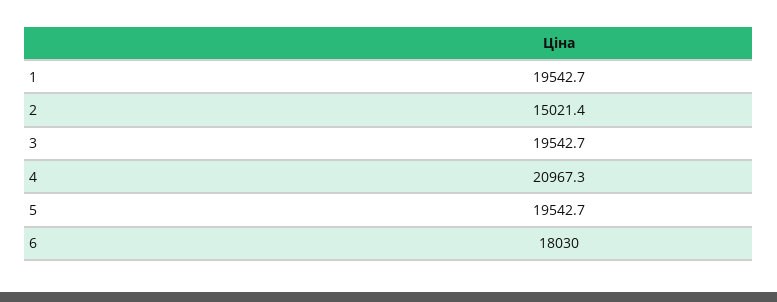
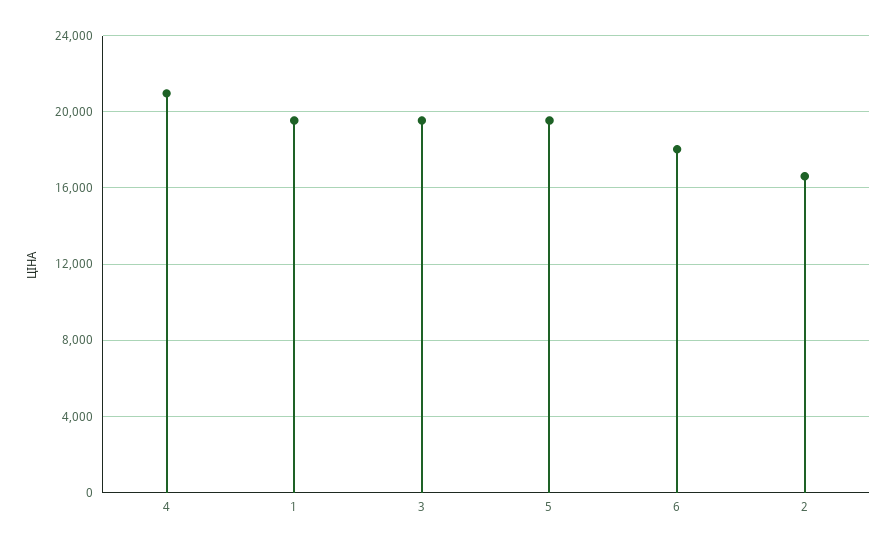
2: 15021.4 -> 16500

